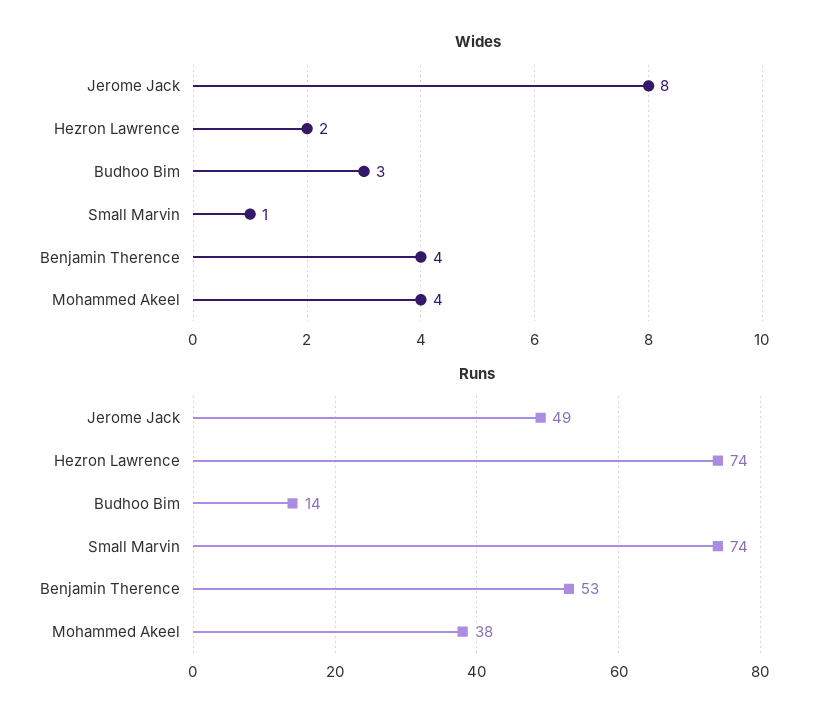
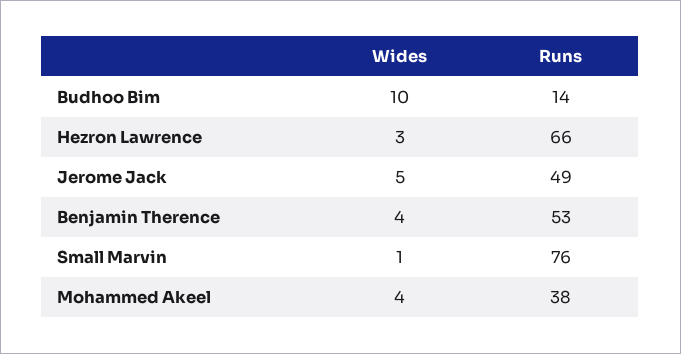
Wides, Jerome Jack: 8 -> 5
Wides, Hezron Lawrence: 2 -> 3
Wides, Budhoo Bim: 3 -> 10
Runs, Hezron Lawrence: 74 -> 66
Runs, Small Marvin: 74 -> 76

